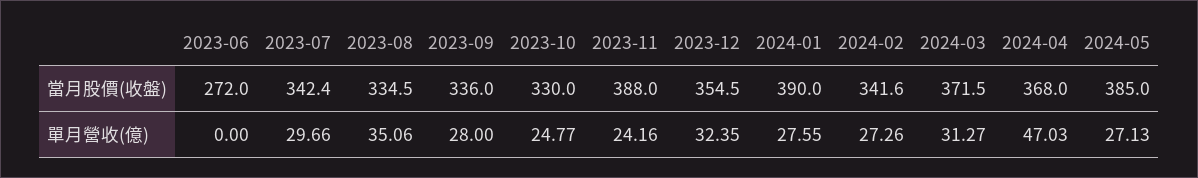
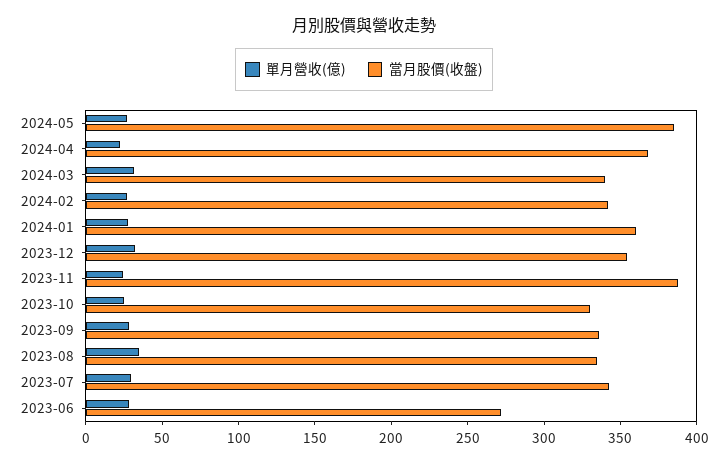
當月股價(收盤), 2024-01: 390 -> 360
當月股價(收盤), 2024-03: 371.5 -> 340
單月營收(億), 2023-06: 0 -> 30
單月營收(億), 2024-04: 47.03 -> 20

